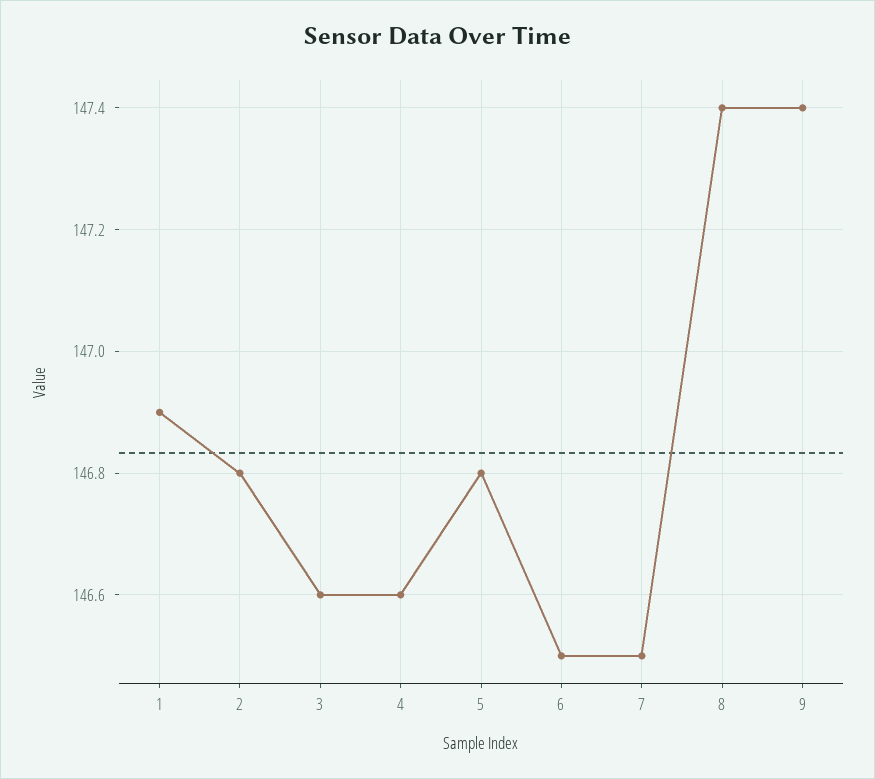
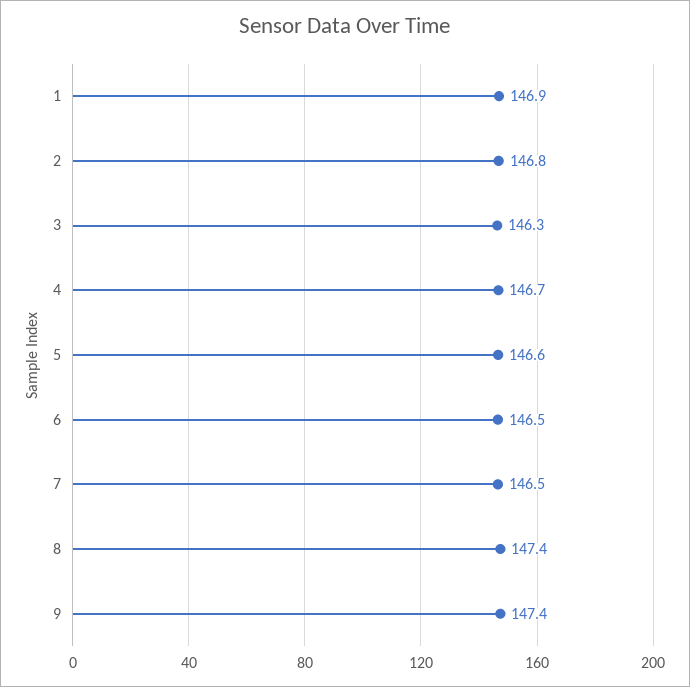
3: 146.6 -> 146.3
4: 146.6 -> 146.7
5: 146.8 -> 146.6

